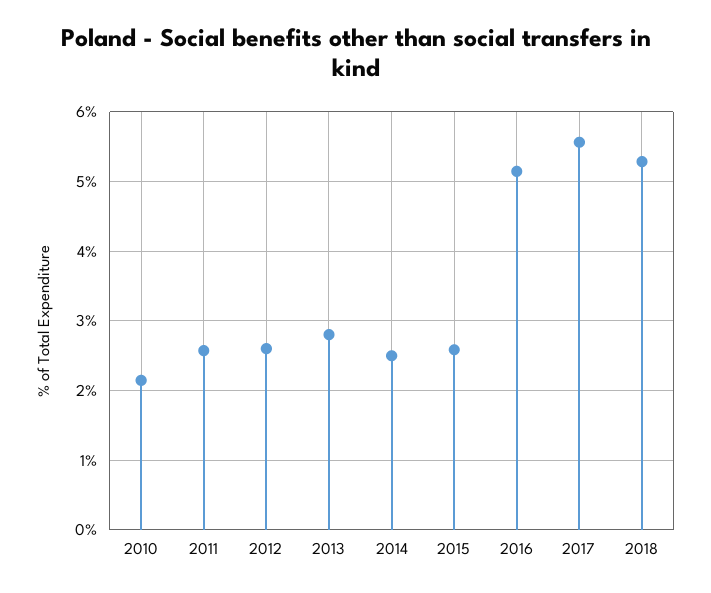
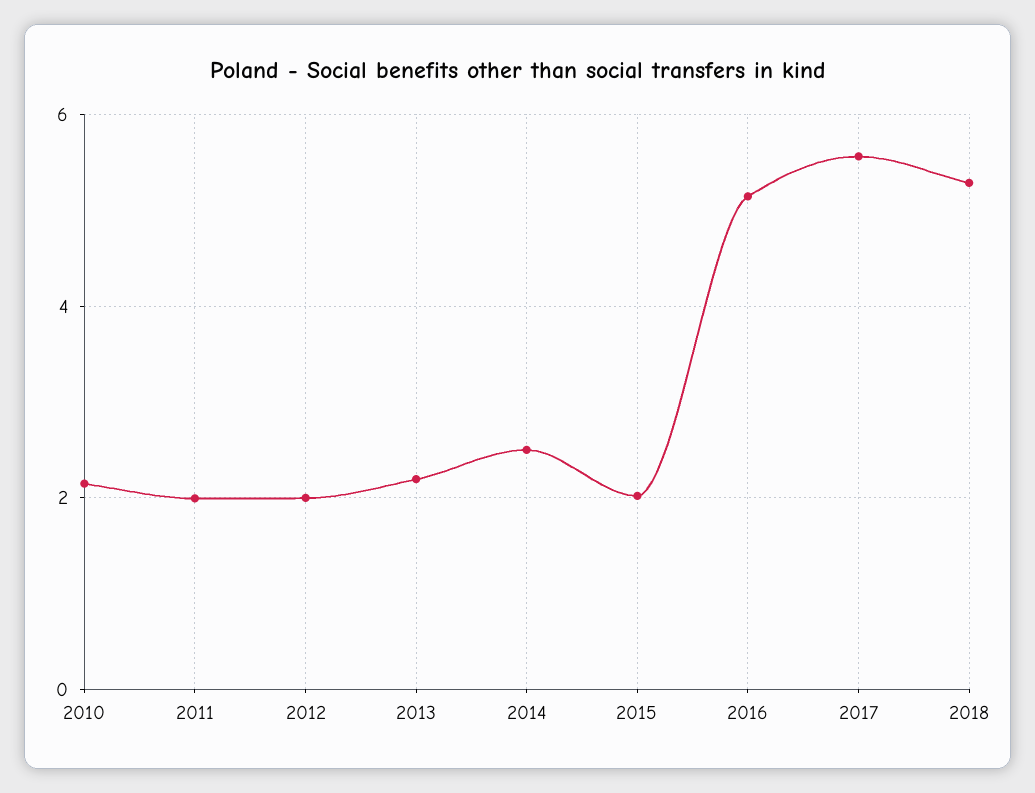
2011: 2.6 -> 2
2012: 2.6 -> 2
2013: 2.8 -> 2.2
2015: 2.6 -> 2

